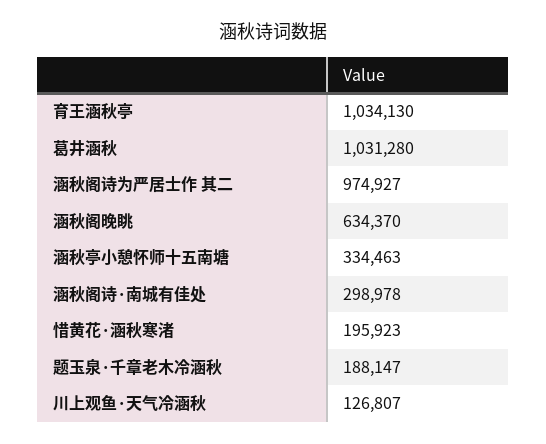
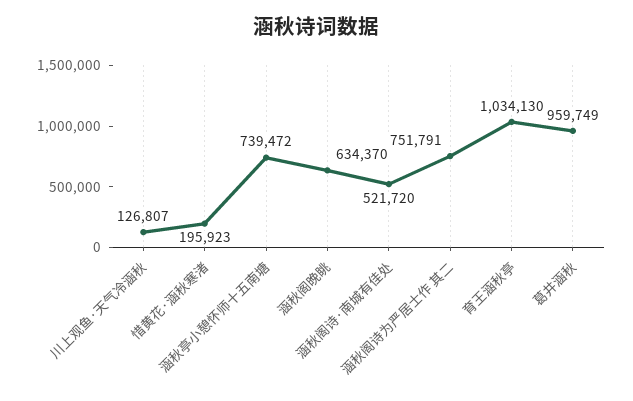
葛井涵秋: 1031280 -> 959749
涵秋阁诗为严居士作 其二: 974927 -> 751791
涵秋亭小憩怀师十五南塘: 334463 -> 739472
涵秋阁诗·南城有佳处: 298978 -> 521720
题玉泉·千章老木冷涵秋: 188147 -> none

